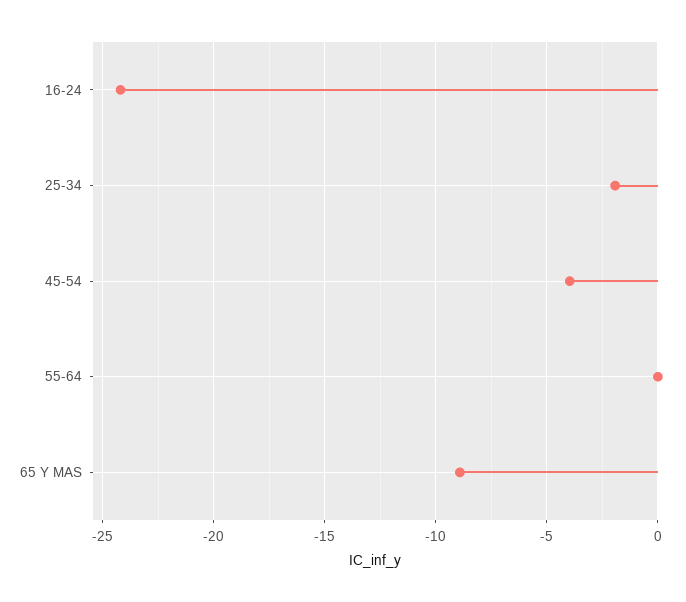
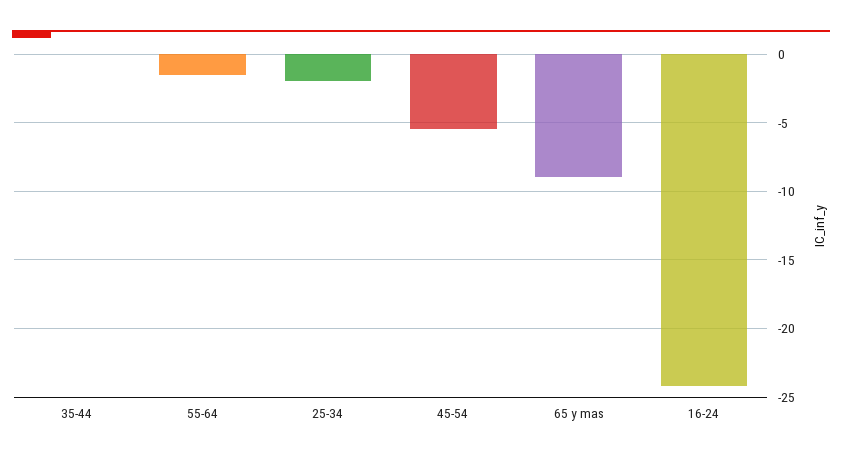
45-54: -4 -> -5.5
55-64: 0 -> -1.5
35-44: none -> 0

